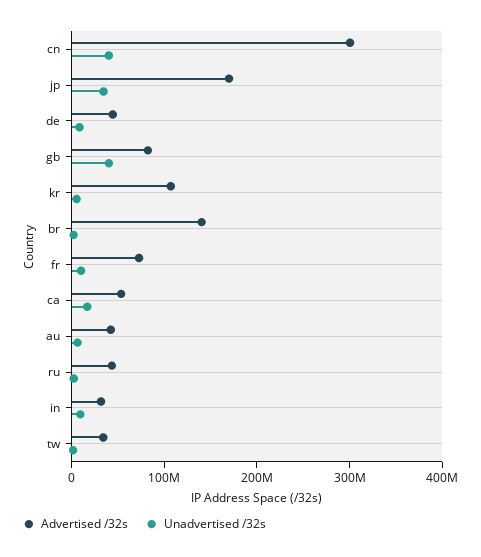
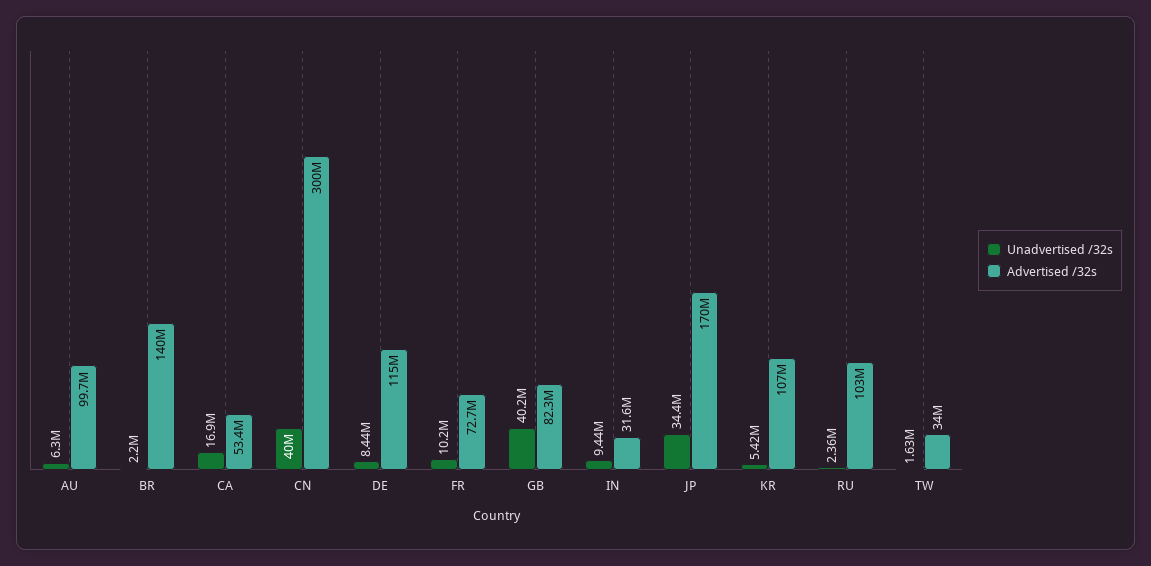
Advertised /32s, de: 40000000 -> 115000000
Advertised /32s, au: 40000000 -> 99700000
Advertised /32s, ru: 40000000 -> 103000000

